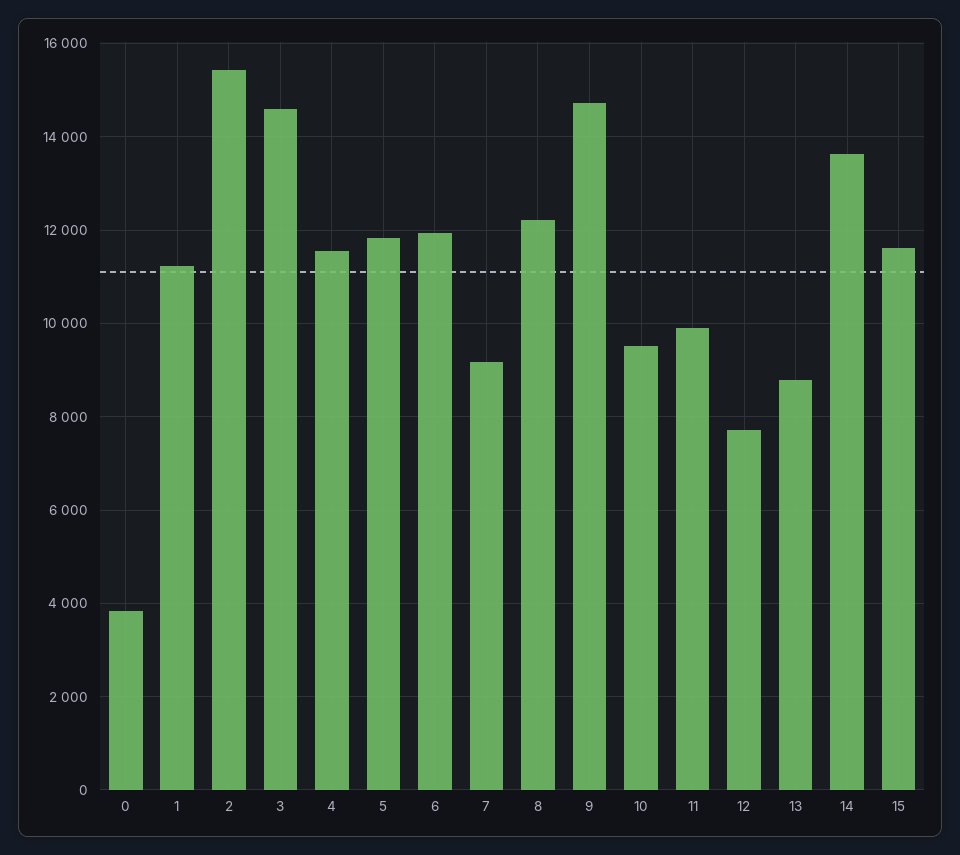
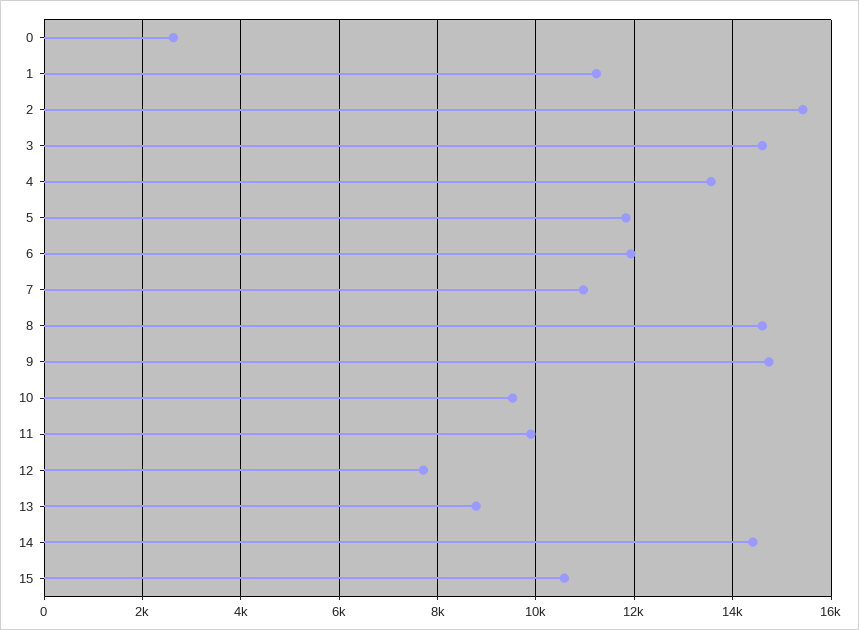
0: 3800 -> 2600
4: 11600 -> 13600
7: 9200 -> 11000
8: 12200 -> 14600
14: 13600 -> 14400
15: 11600 -> 10600

